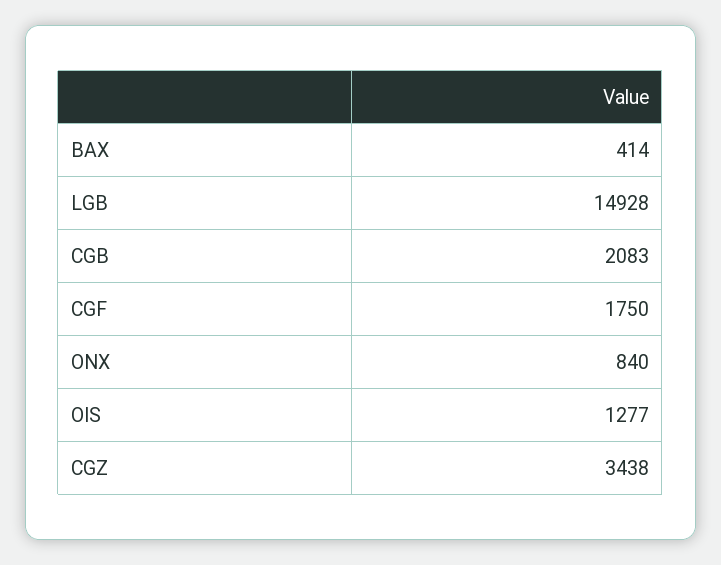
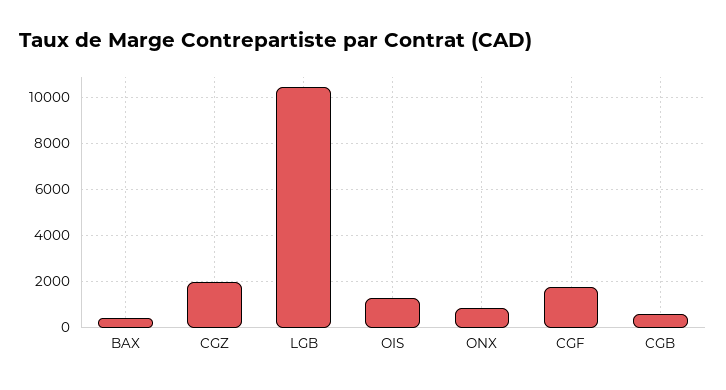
LGB: 14928 -> 10500
CGB: 2083 -> 500
CGZ: 3438 -> 2000

